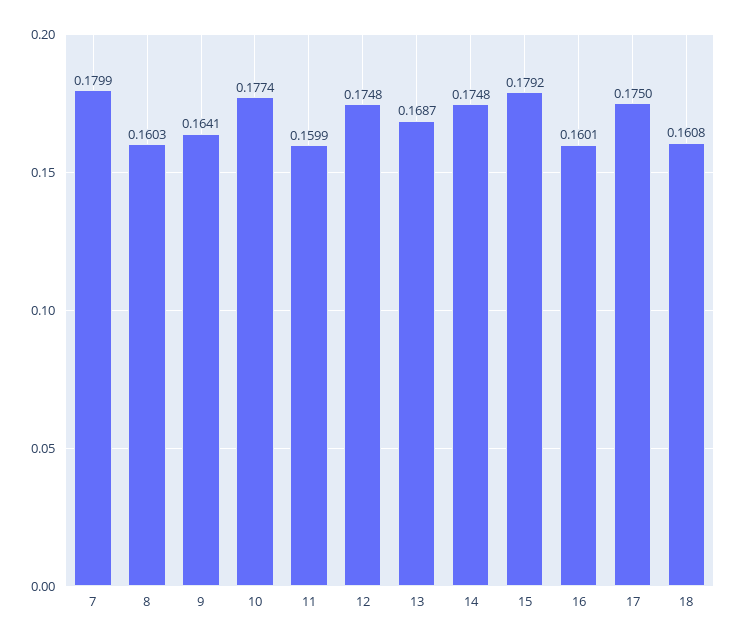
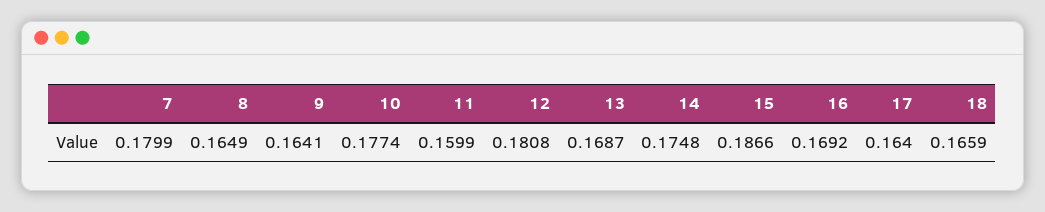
8: 0.1603 -> 0.1649
12: 0.1748 -> 0.1808
15: 0.1792 -> 0.1866
16: 0.1601 -> 0.1692
17: 0.175 -> 0.164
18: 0.1608 -> 0.1659

